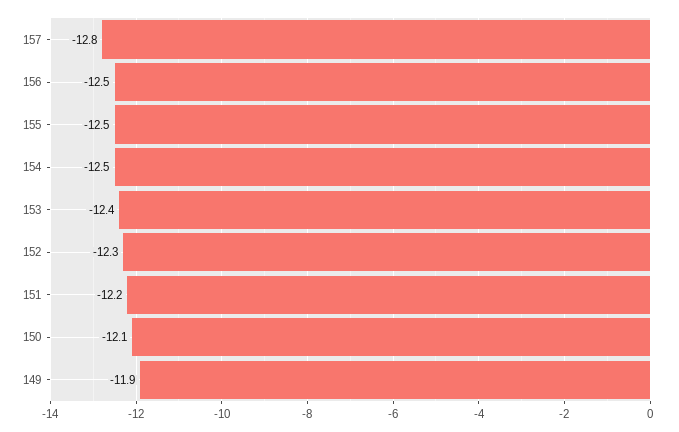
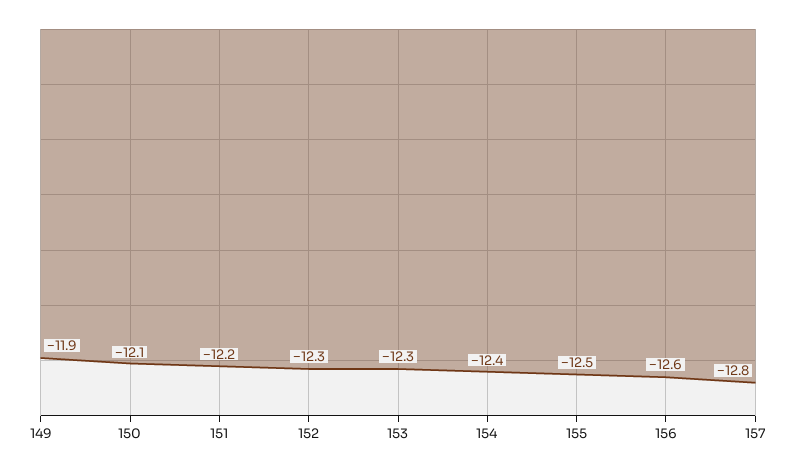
156: -12.5 -> -12.6
154: -12.5 -> -12.4
153: -12.4 -> -12.3

